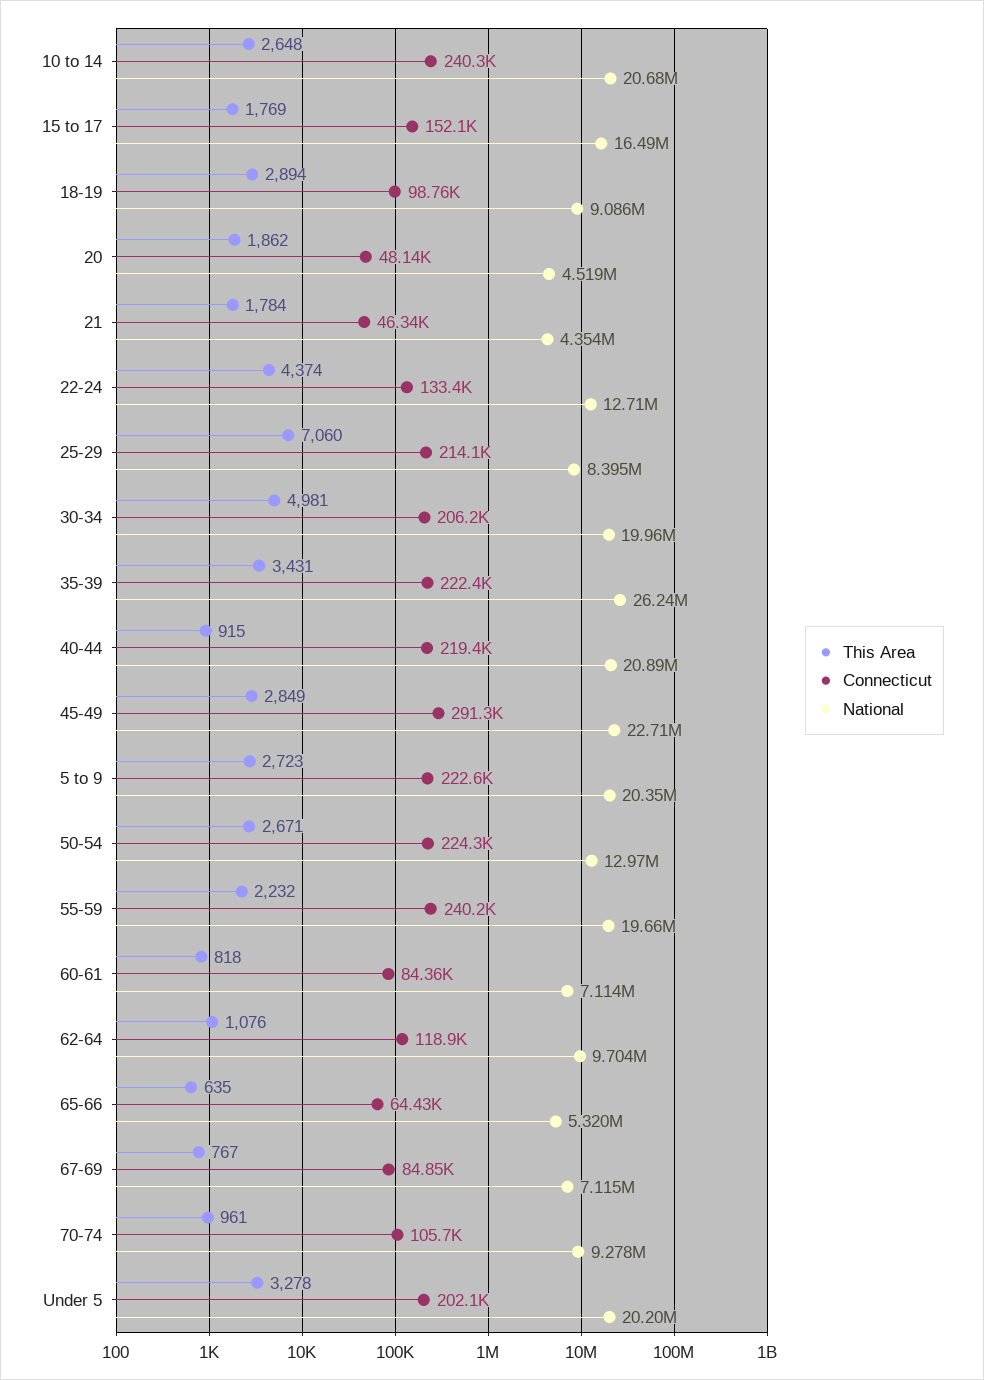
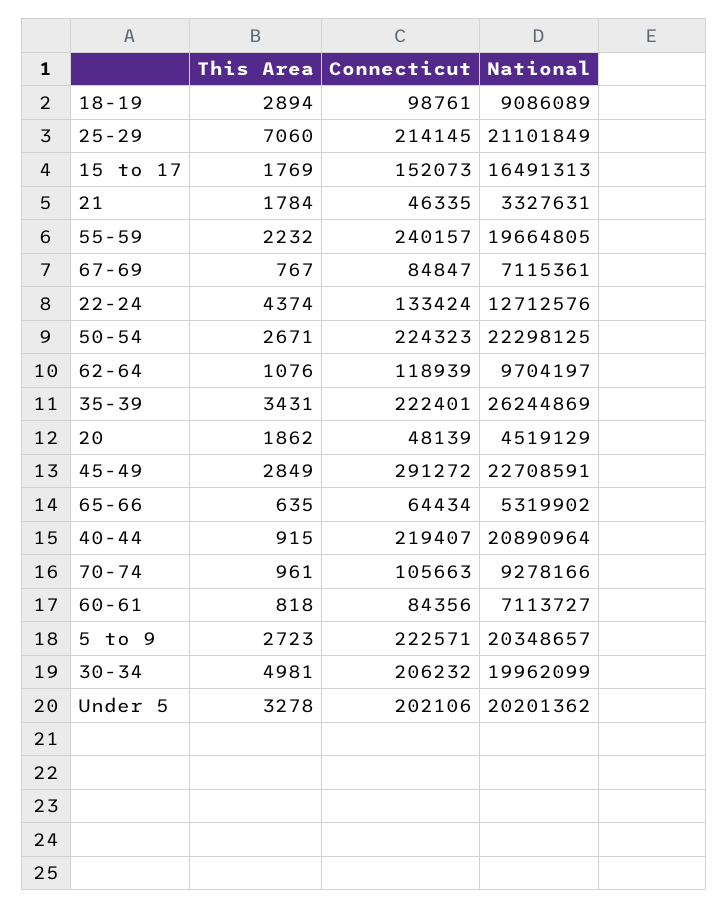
This Area, 10 to 14: 2648 -> none
Connecticut, 10 to 14: 240300 -> none
National, 10 to 14: 20680000 -> none
National, 21: 4354000 -> 3327631
National, 25-29: 8395000 -> 21101849
National, 50-54: 12970000 -> 22298125

